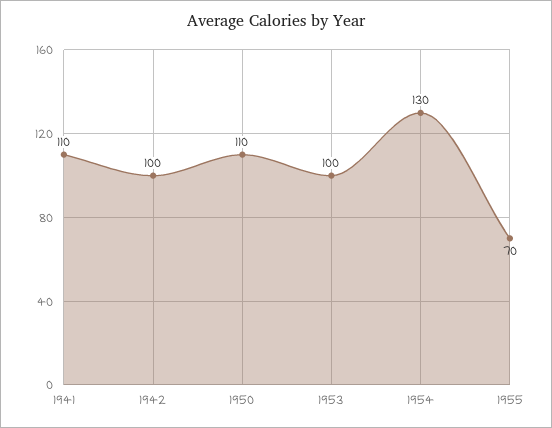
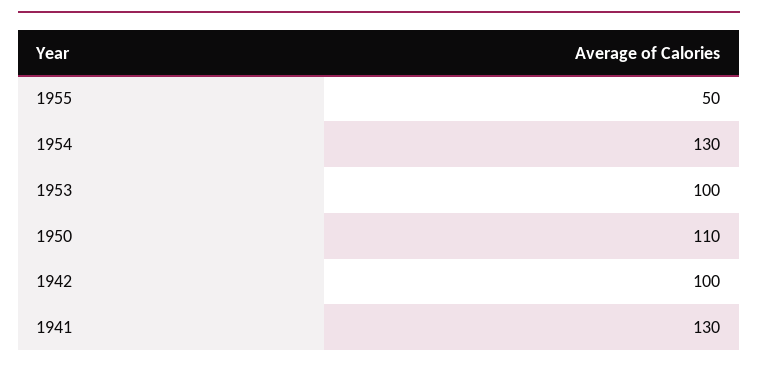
1941: 110 -> 130
1955: 70 -> 50

